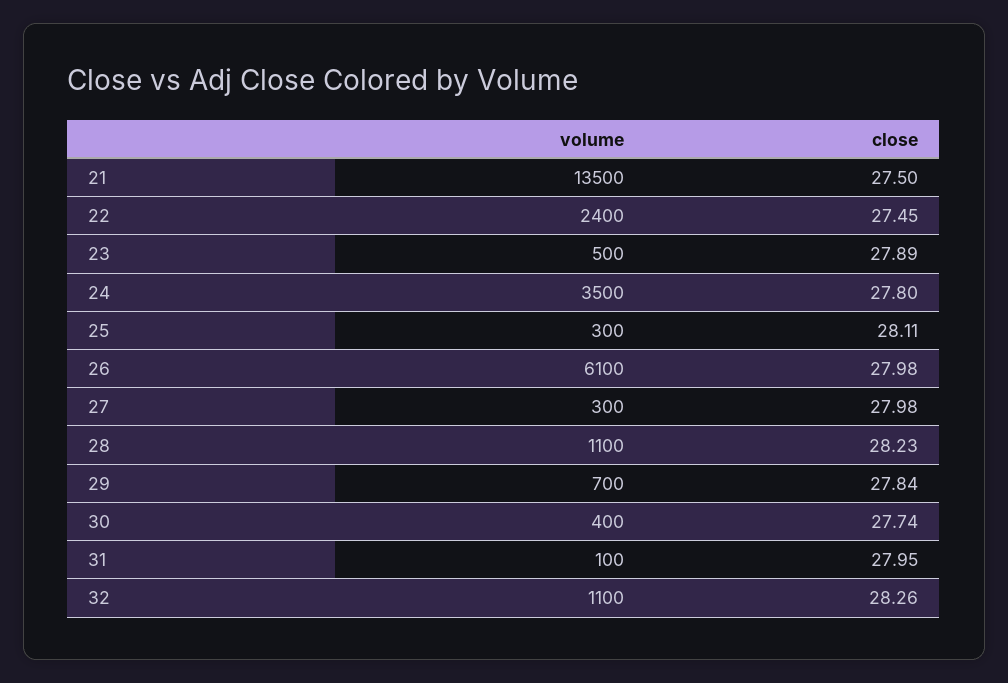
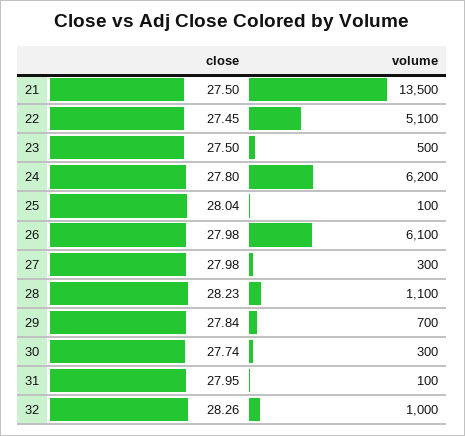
volume, 22: 2400 -> 5100
close, 23: 27.89 -> 27.5
volume, 24: 3500 -> 6200
volume, 25: 300 -> 100
close, 25: 28.11 -> 28.04
volume, 30: 400 -> 300
volume, 32: 1100 -> 1000

